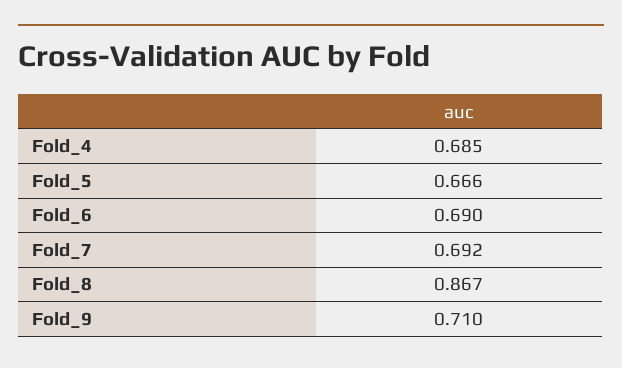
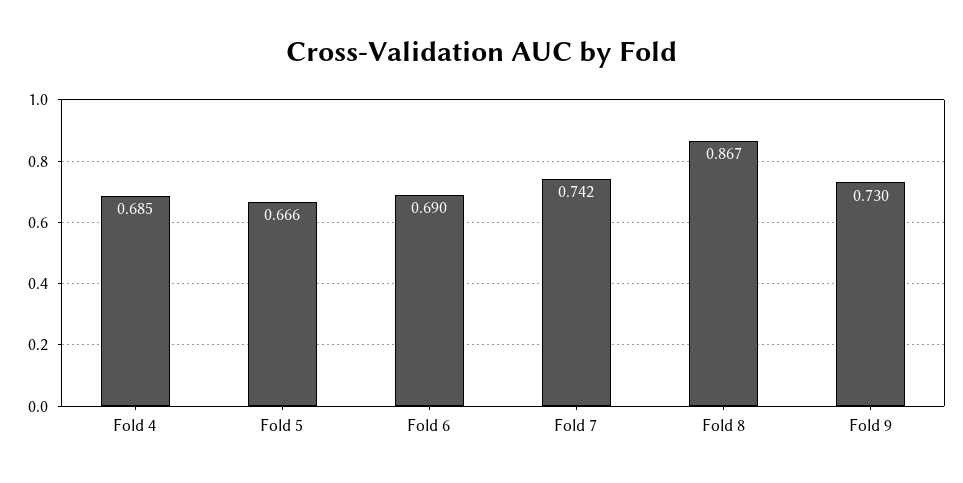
Fold_7: 0.692 -> 0.742
Fold_9: 0.71 -> 0.73

